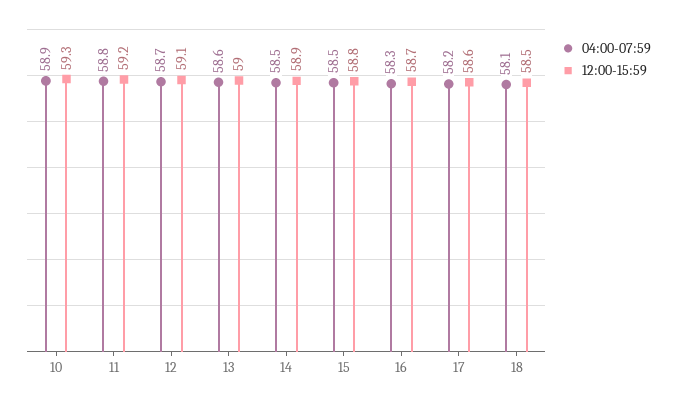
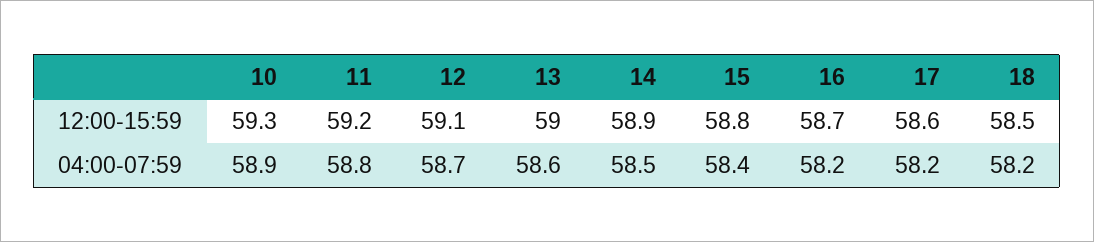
04:00-07:59, 15: 58.5 -> 58.4
04:00-07:59, 16: 58.3 -> 58.2
04:00-07:59, 18: 58.1 -> 58.2

